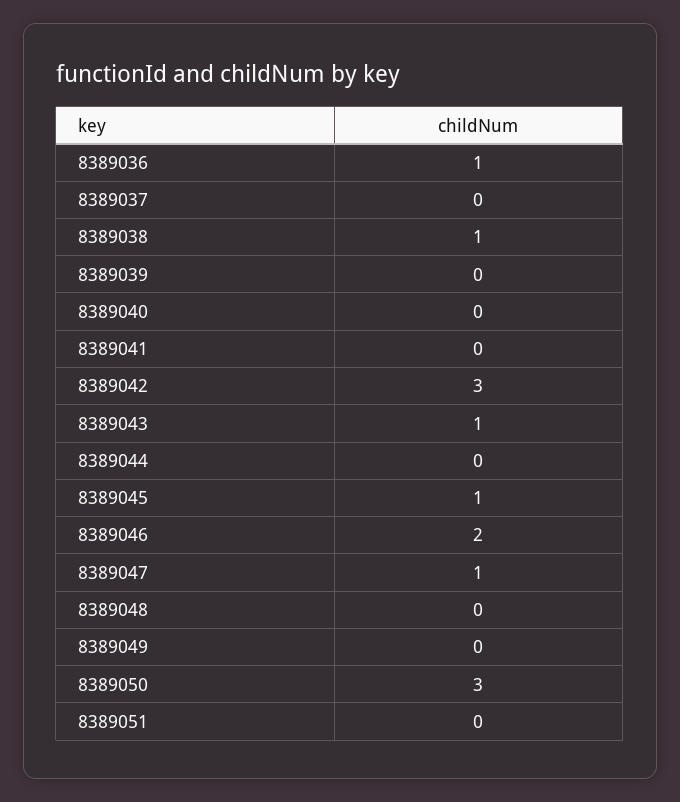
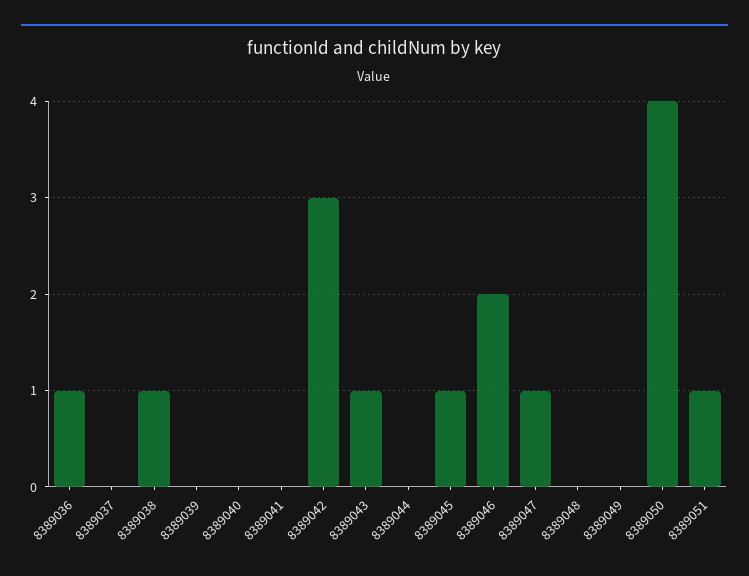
8389050: 3 -> 4
8389051: 0 -> 1

